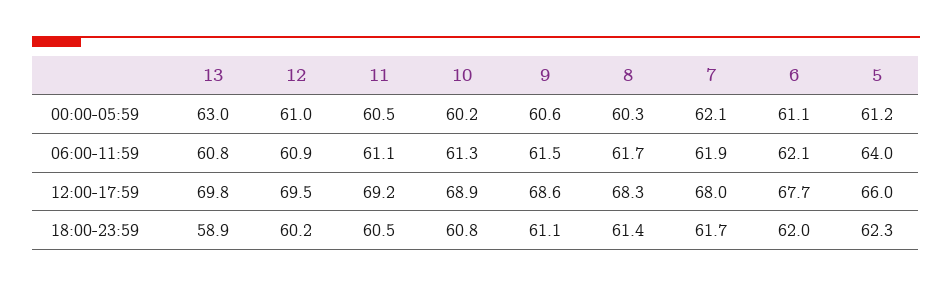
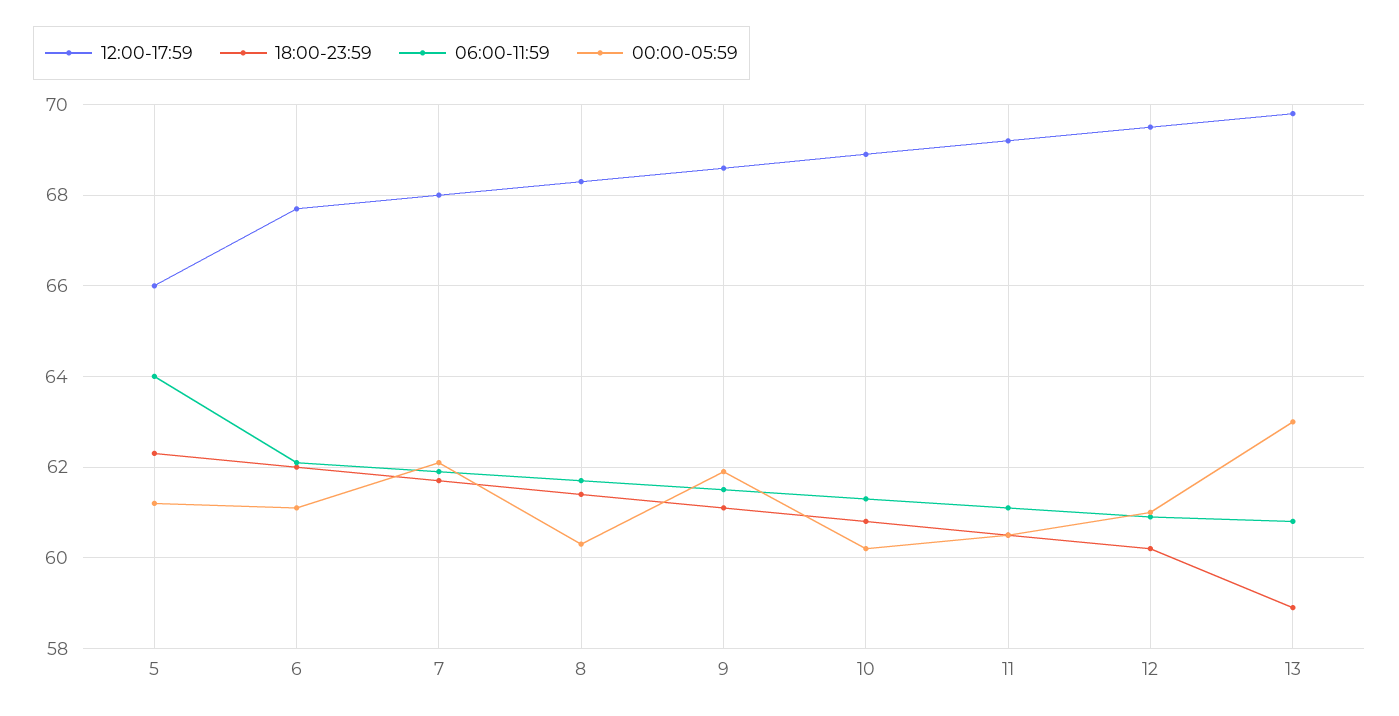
00:00-05:59, 9: 60.6 -> 62

